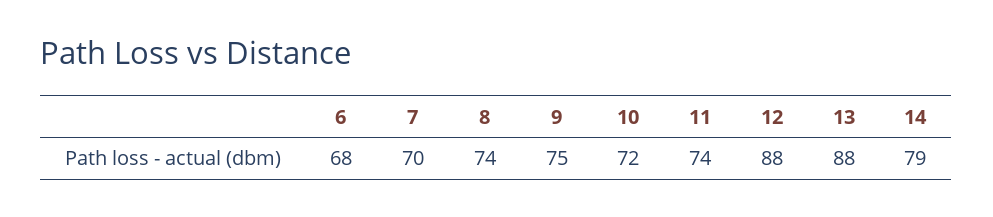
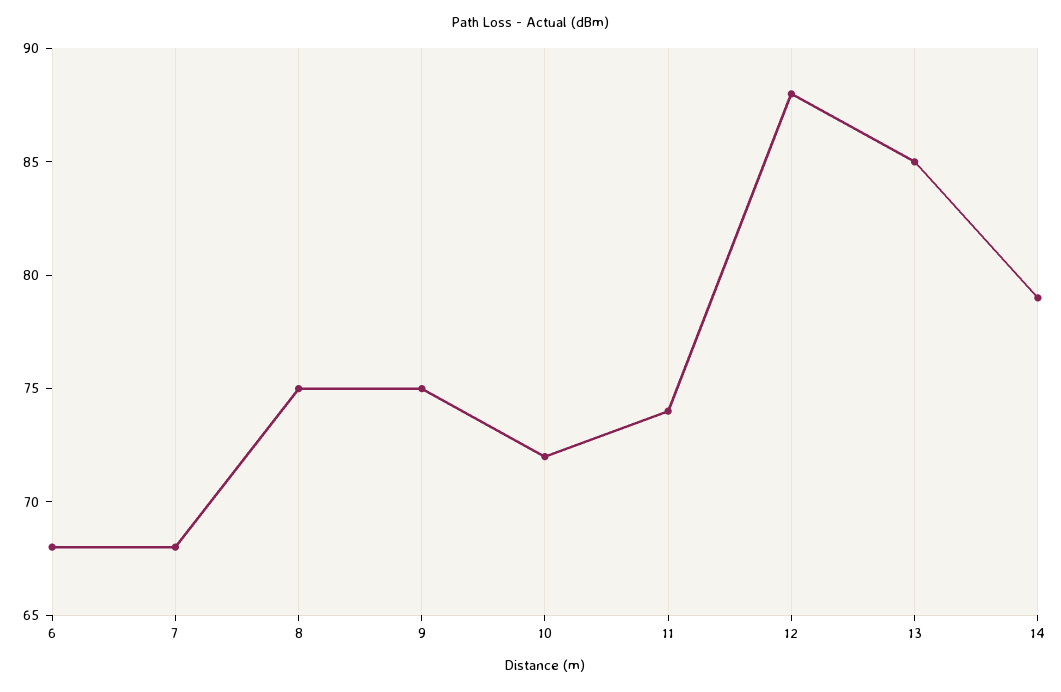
7: 70 -> 68
8: 74 -> 75
13: 88 -> 85

